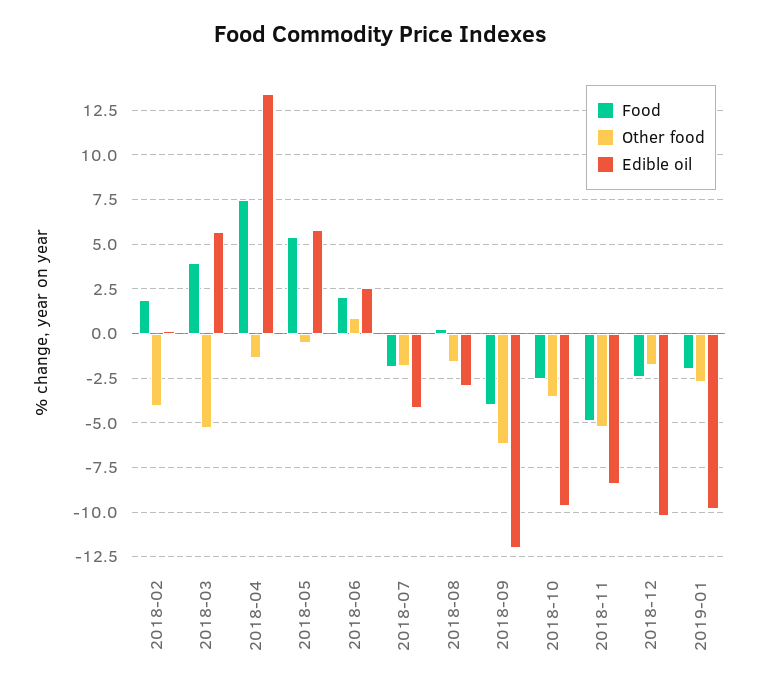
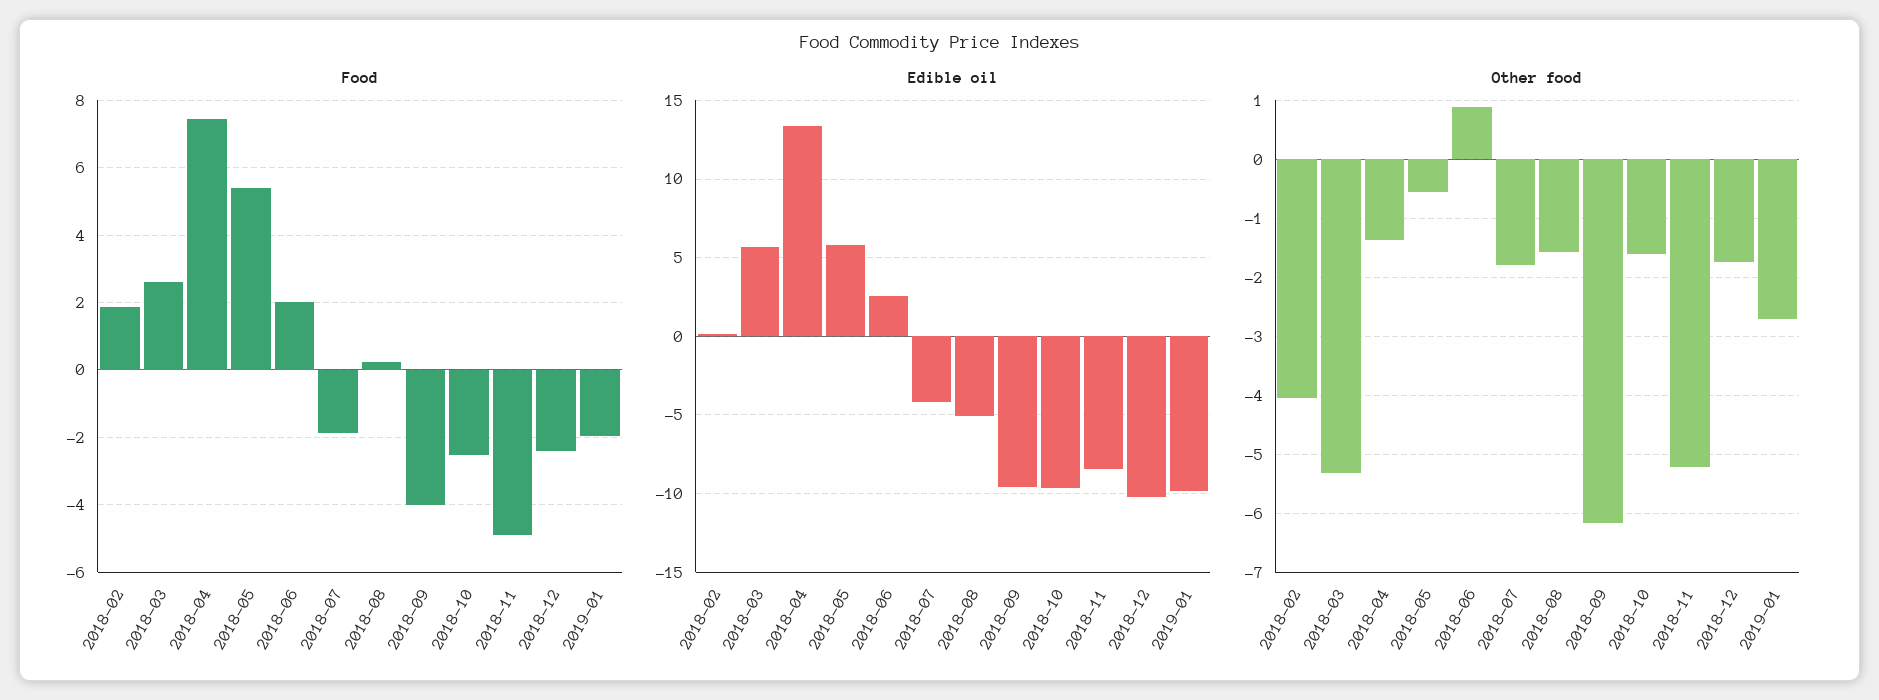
Food, 2018-03: 4 -> 2.6
Edible oil, 2018-08: -3 -> -5
Edible oil, 2018-09: -12 -> -9.5
Other food, 2018-10: -3.5 -> -1.6

